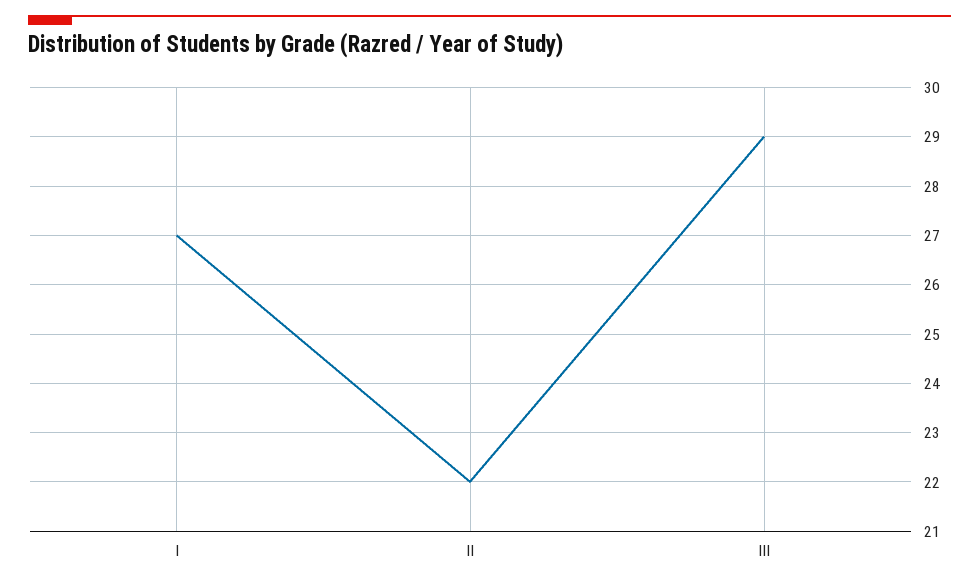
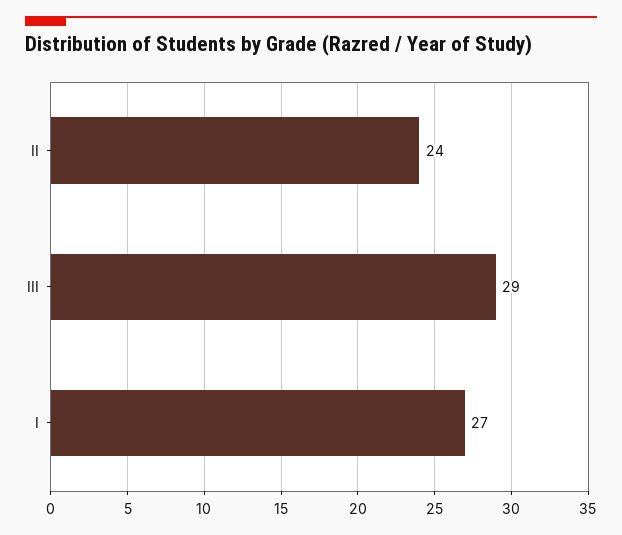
II: 22 -> 24

